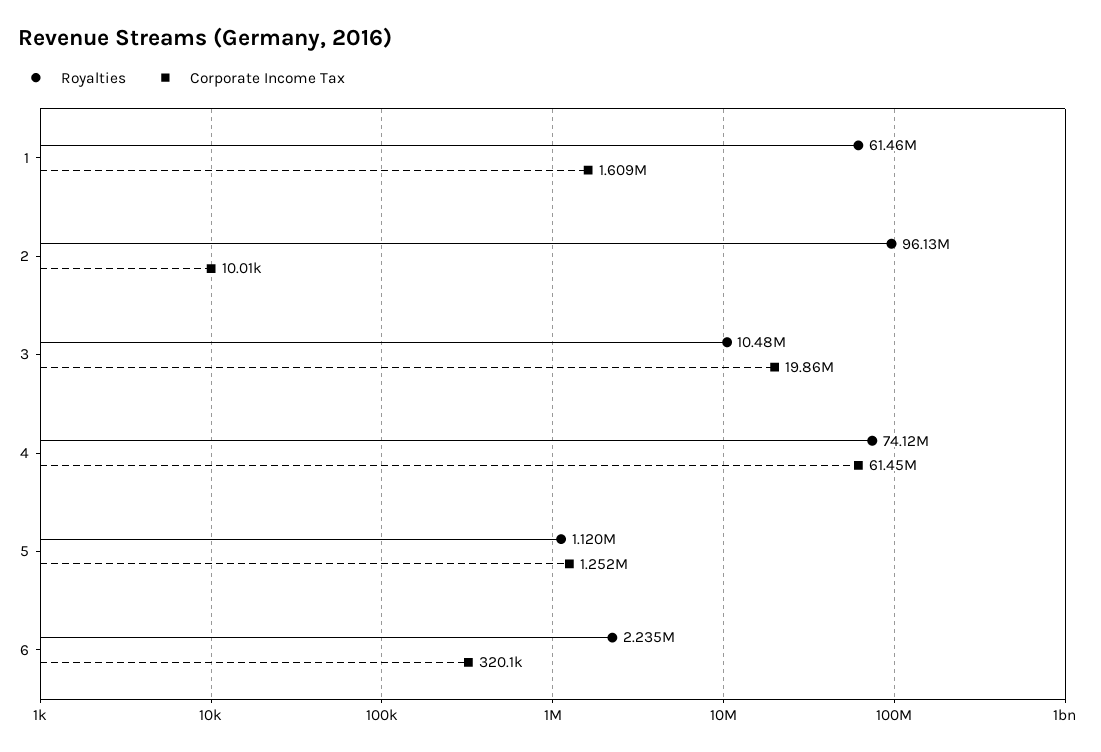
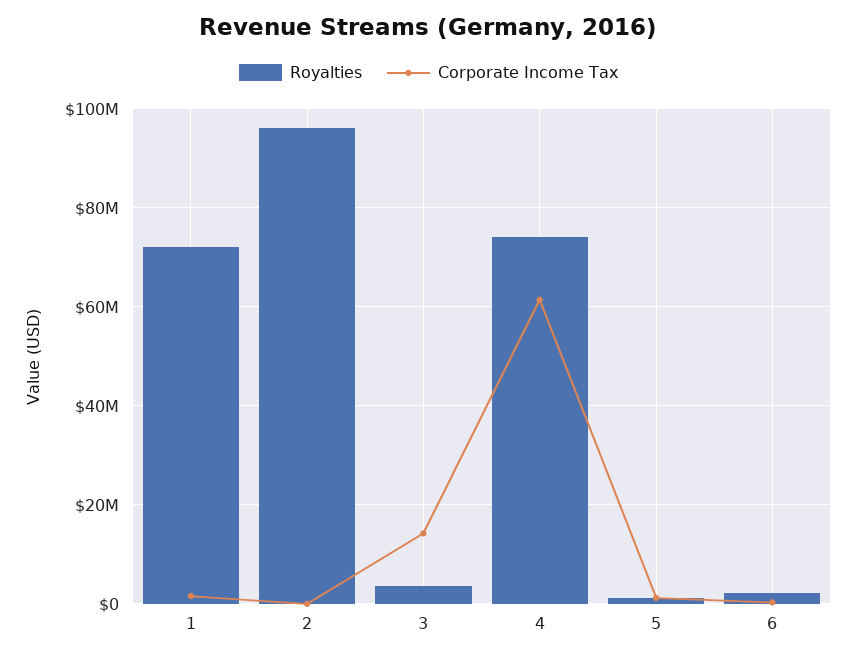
Royalties, 1: 61460000 -> 72000000
Royalties, 3: 10480000 -> 4000000
Corporate Income Tax, 3: 19860000 -> 14000000

